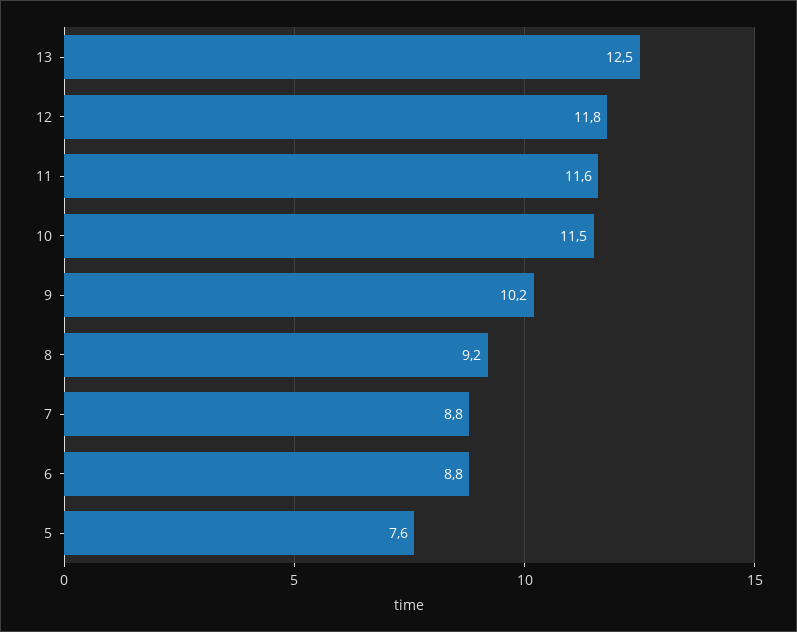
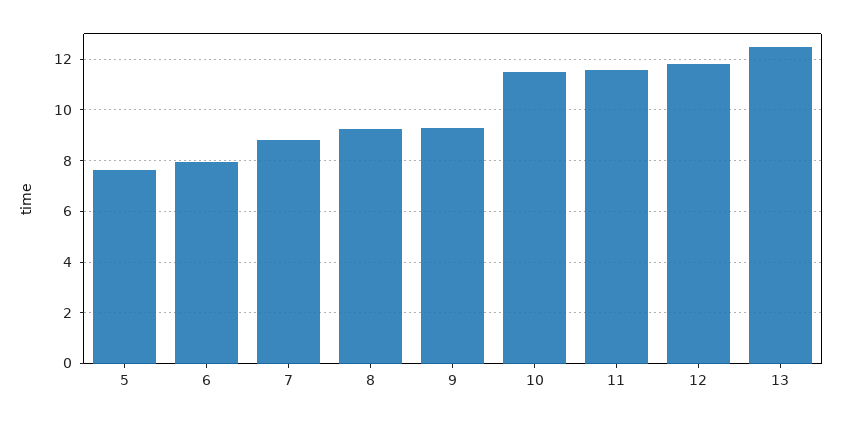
9: 10.2 -> 9.25
6: 8.8 -> 8

